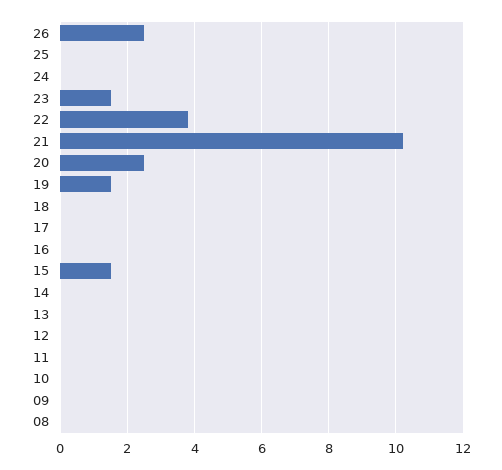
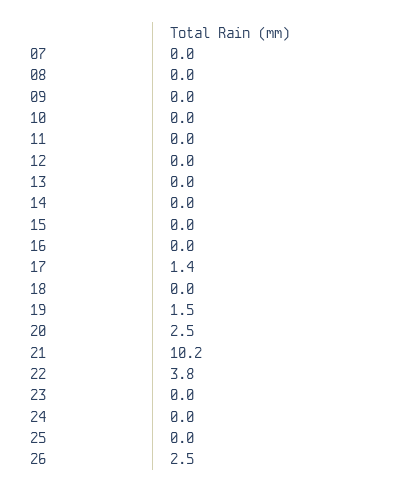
23: 1.5 -> 0
17: 0 -> 1.4
15: 1.5 -> 0
07: none -> 0

